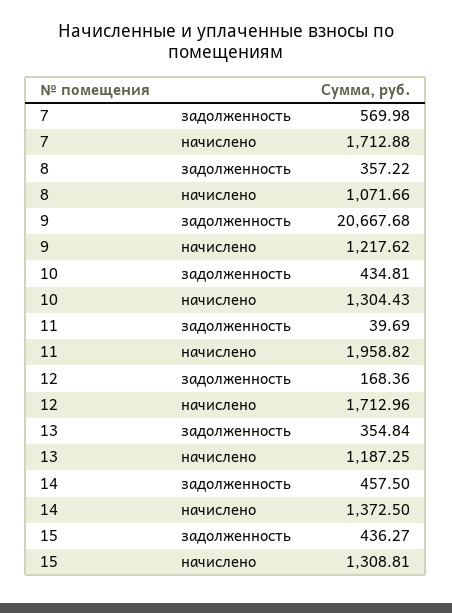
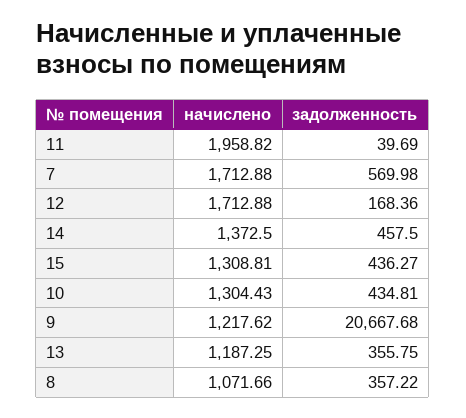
12, начислено: 1712.96 -> 1712.88
13, задолженность: 354.84 -> 355.75

